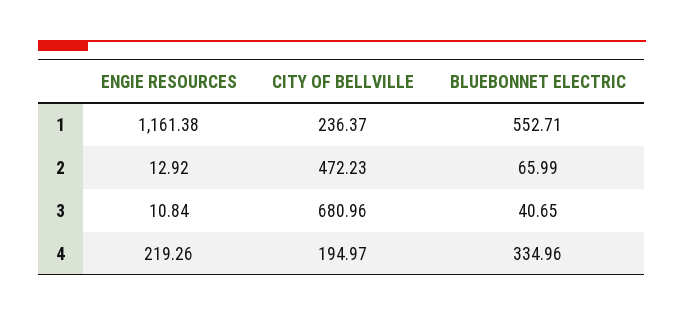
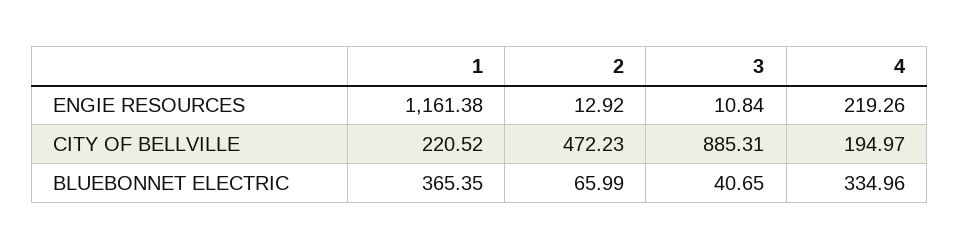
CITY OF BELLVILLE, 1: 236.37 -> 220.52
BLUEBONNET ELECTRIC, 1: 552.71 -> 365.35
CITY OF BELLVILLE, 3: 680.96 -> 885.31

